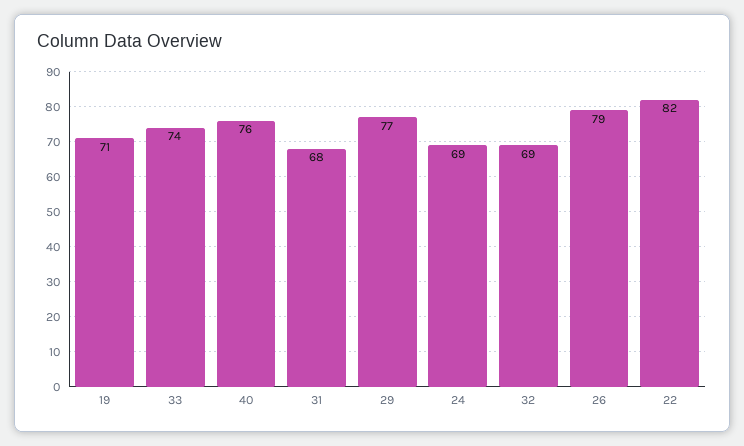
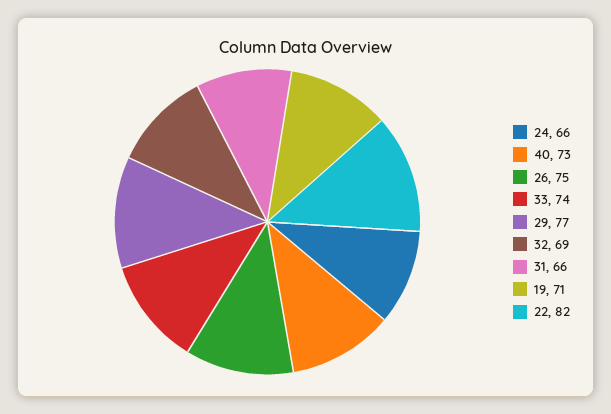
40: 76 -> 73
31: 68 -> 66
24: 69 -> 66
26: 79 -> 75

